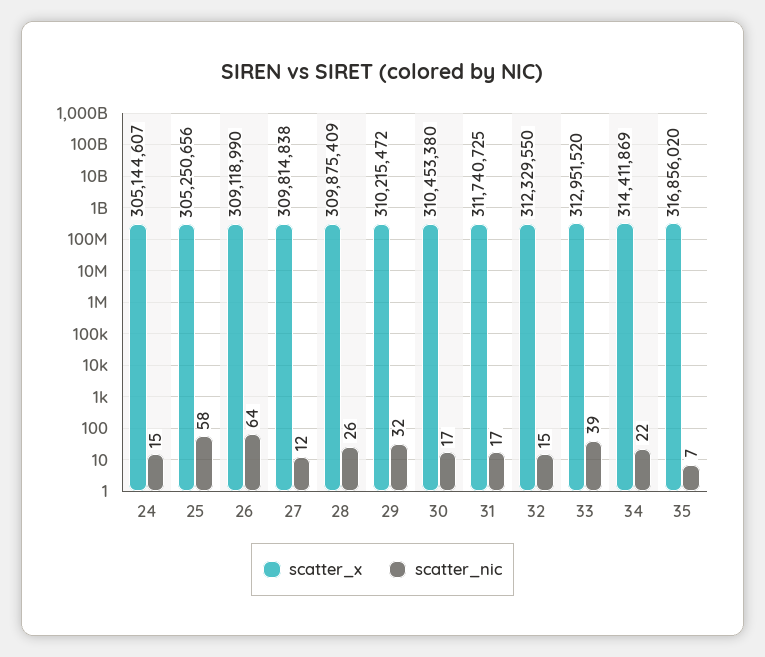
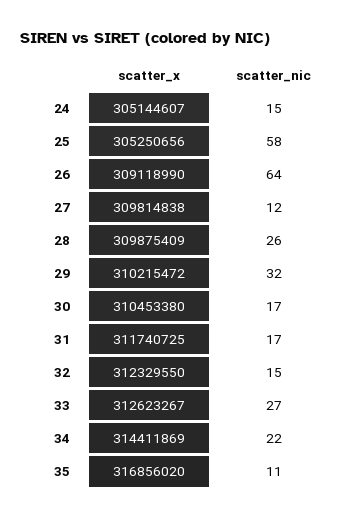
scatter_x, 33: 312951520 -> 312623267
scatter_nic, 33: 39 -> 27
scatter_nic, 35: 7 -> 11

